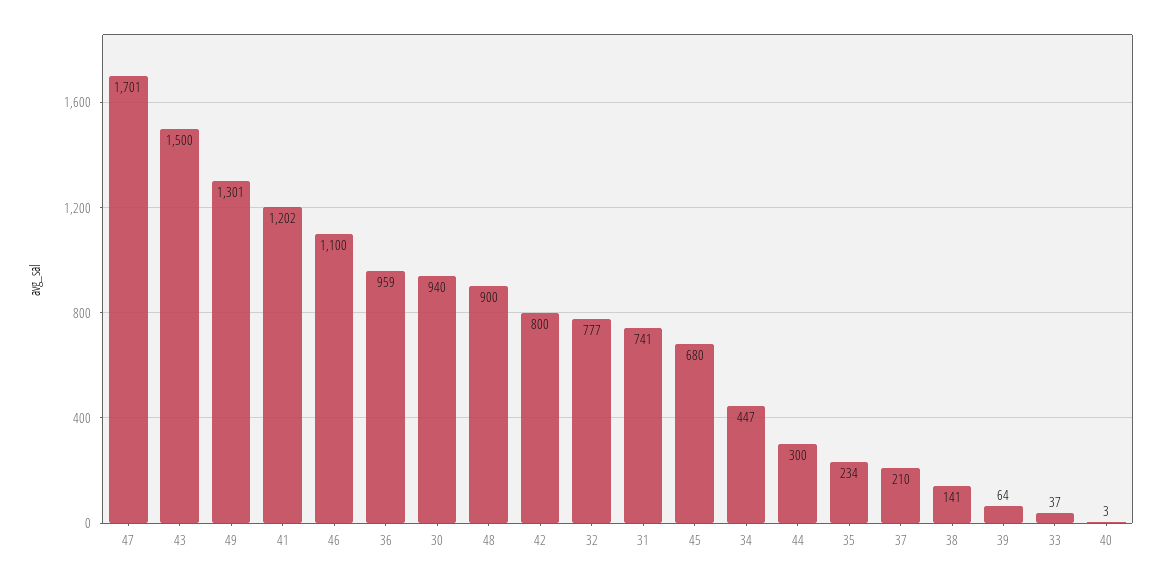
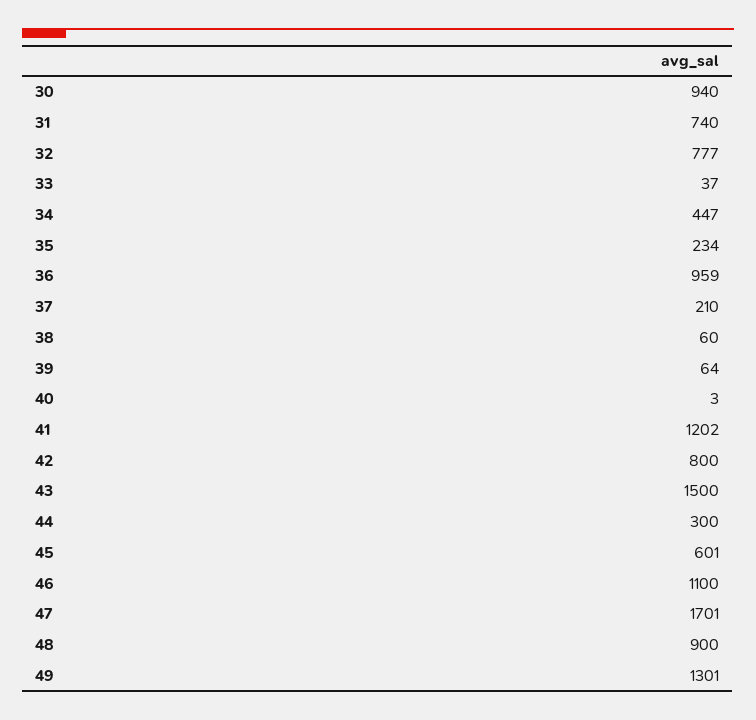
31: 741 -> 740
45: 680 -> 601
38: 141 -> 60

